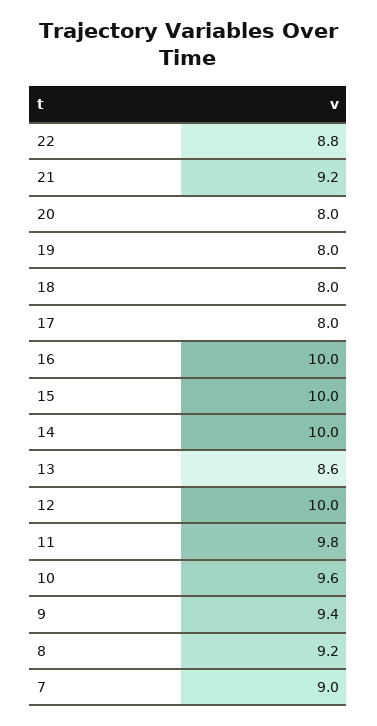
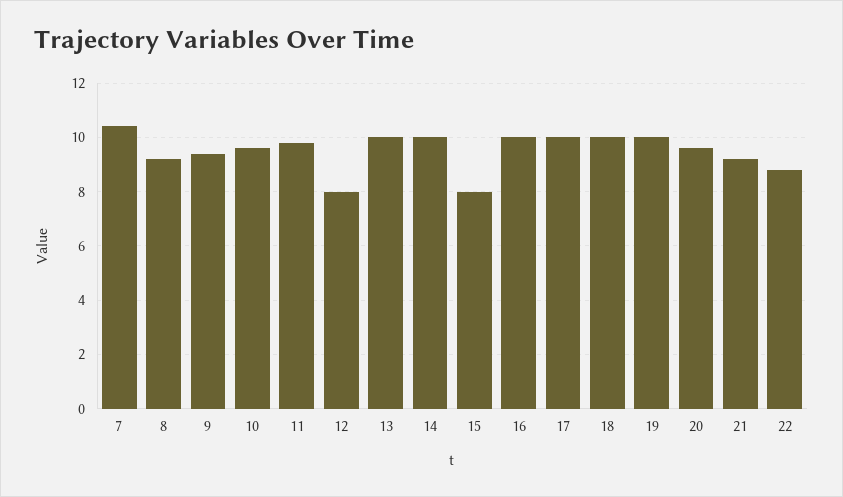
20: 8 -> 9.5
19: 8 -> 10
18: 8 -> 10
17: 8 -> 10
15: 10 -> 8
13: 8.6 -> 10
12: 10 -> 8
7: 9 -> 10.5

